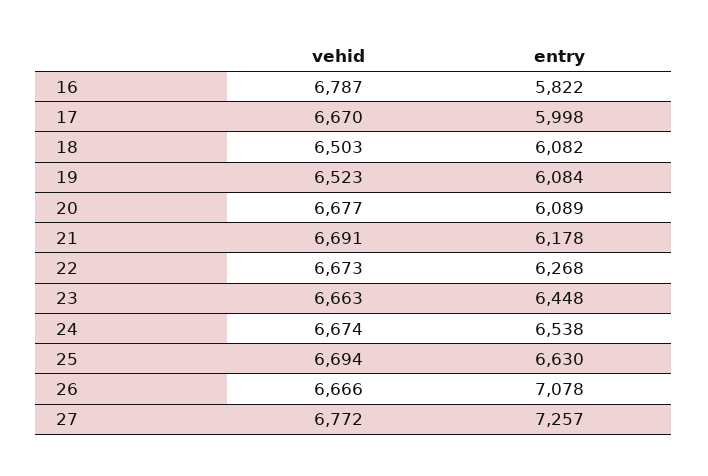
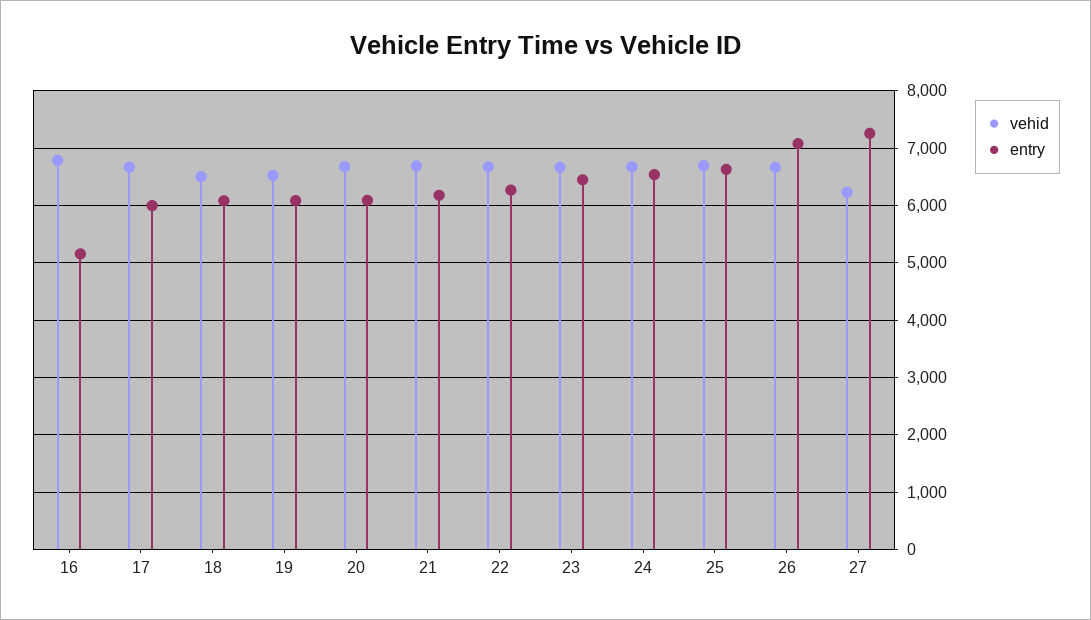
entry, 16: 5822 -> 5200
vehid, 27: 6772 -> 6200

